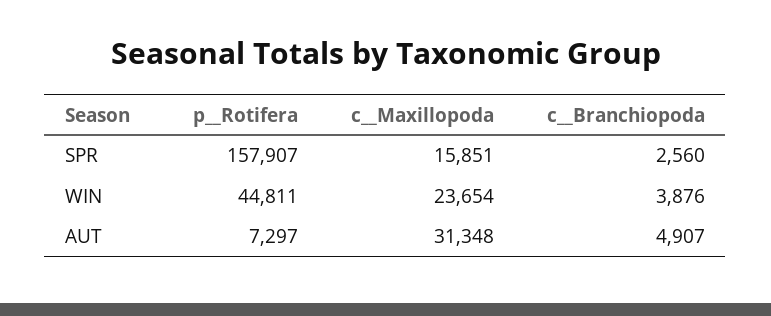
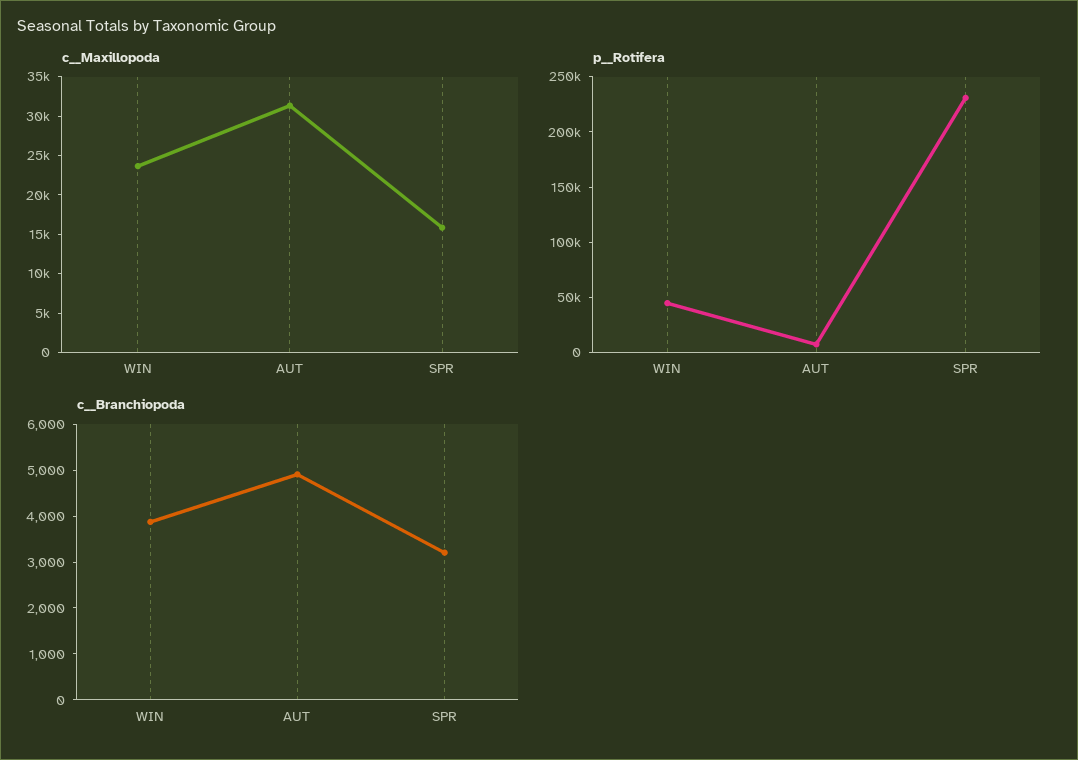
p__Rotifera, SPR: 157907 -> 230000
c__Branchiopoda, SPR: 2560 -> 3200

